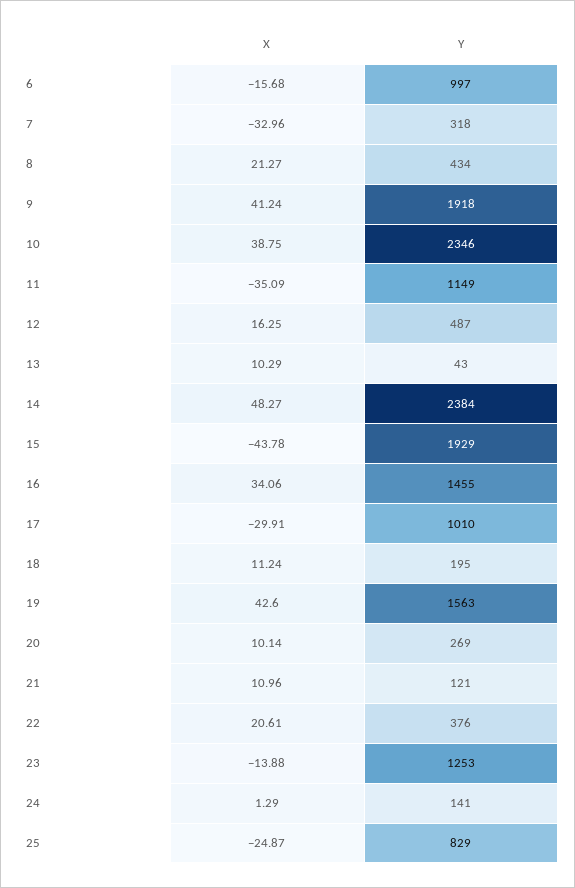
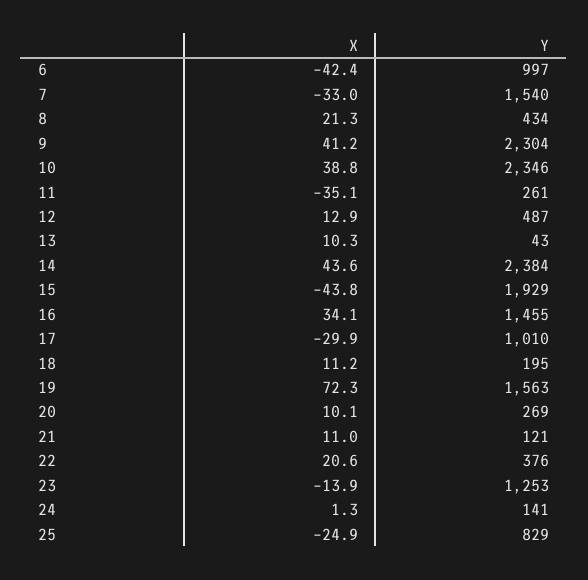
X, 6: -15.68 -> -42.4
Y, 7: 318 -> 1540
Y, 9: 1918 -> 2304
Y, 11: 1149 -> 261
X, 12: 16.25 -> 12.9
X, 14: 48.27 -> 43.6
X, 19: 42.6 -> 72.3

